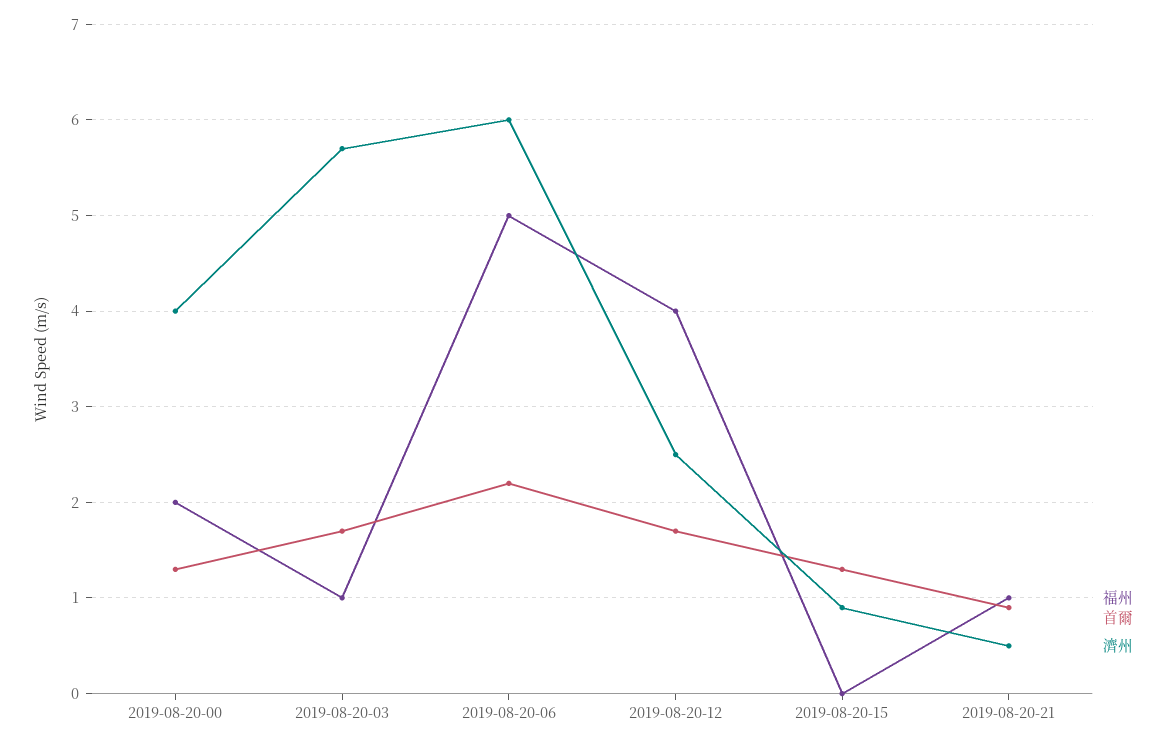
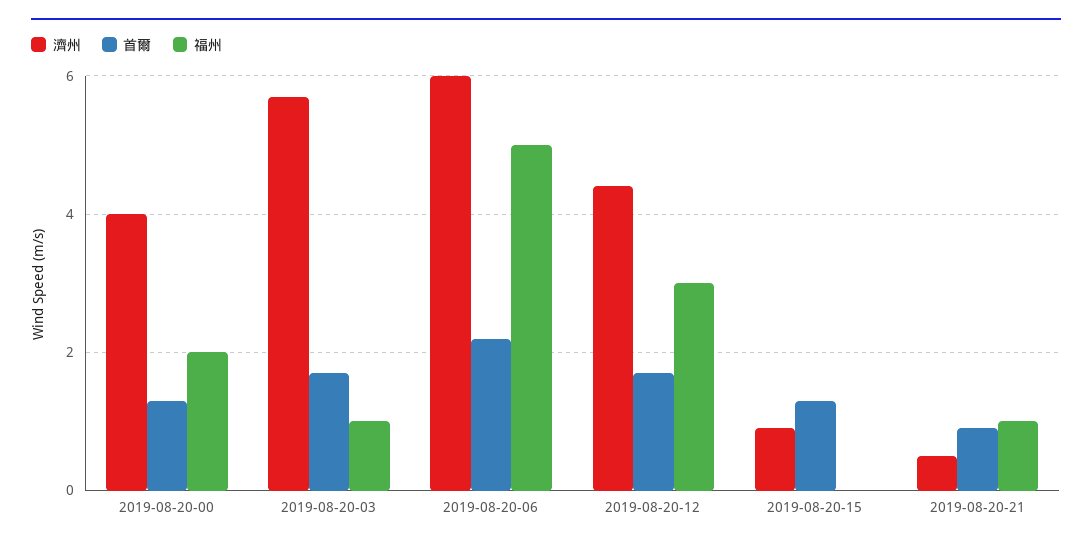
福州, 2019-08-20-12: 4 -> 3
濟州, 2019-08-20-12: 2.5 -> 4.5

